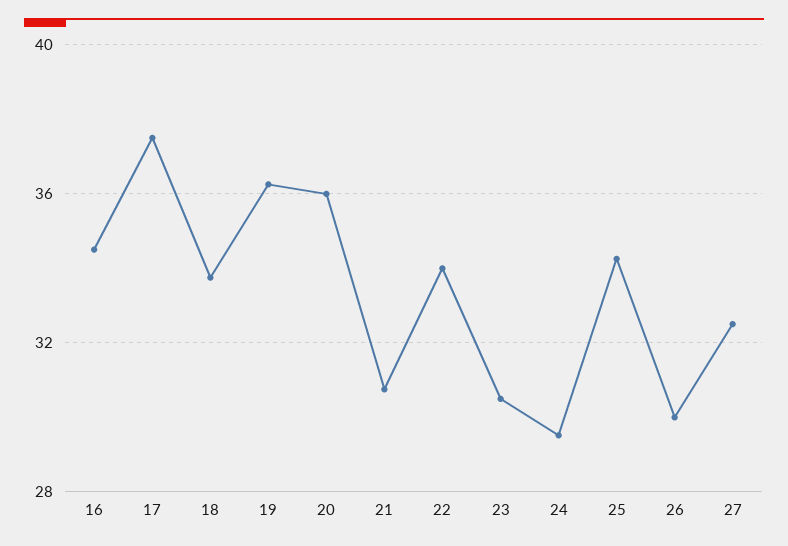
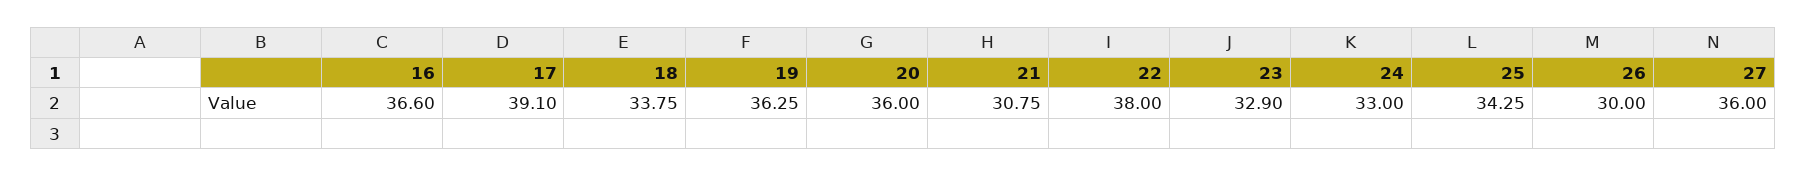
16: 34.5 -> 36.6
17: 37.5 -> 39.1
22: 34 -> 38
23: 30.5 -> 32.9
24: 29.5 -> 33
27: 32.5 -> 36

